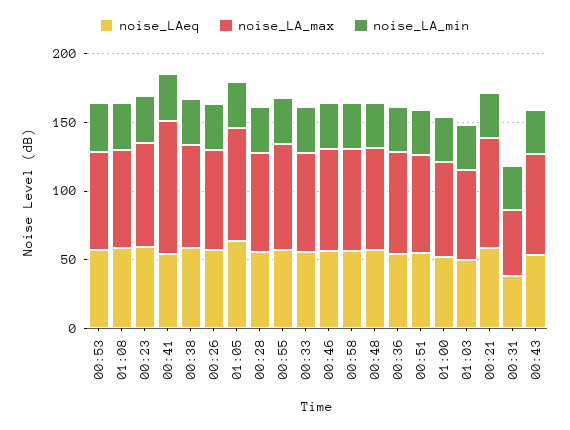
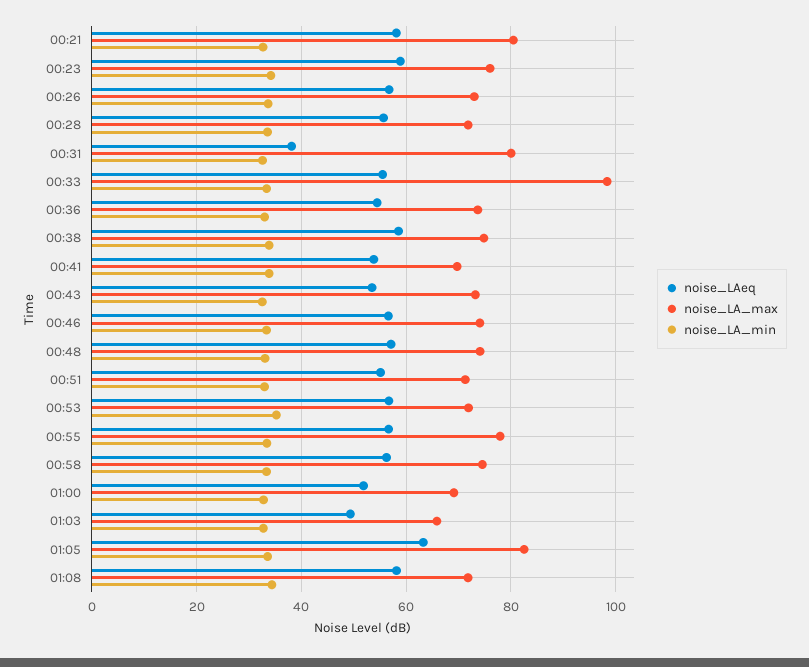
noise_LA_max, 00:41: 100 -> 70
noise_LA_max, 00:33: 70 -> 98
noise_LA_max, 00:31: 50 -> 80

